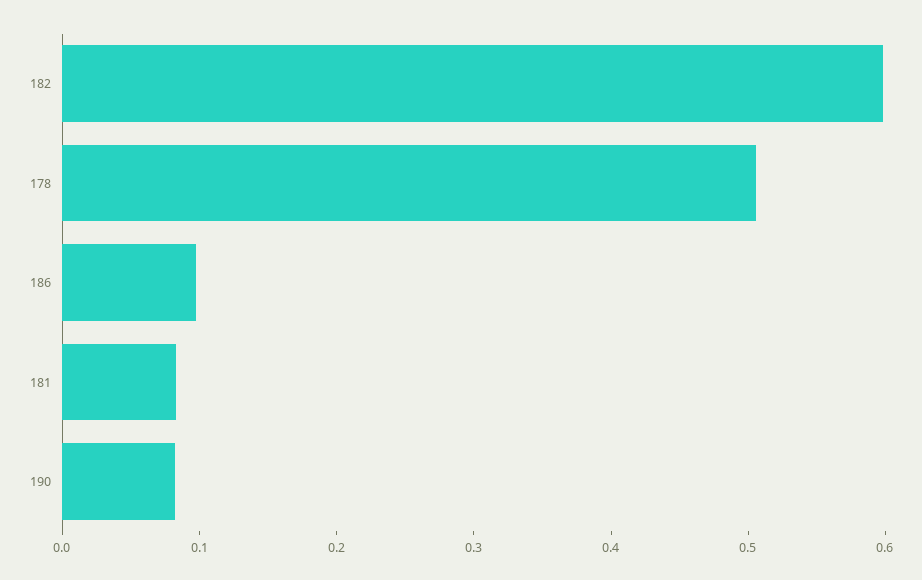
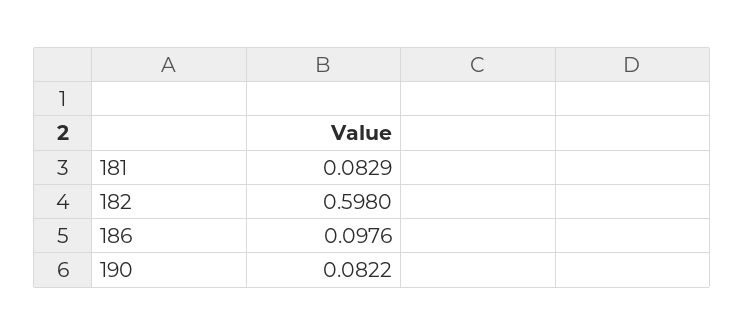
178: 0.5 -> none

